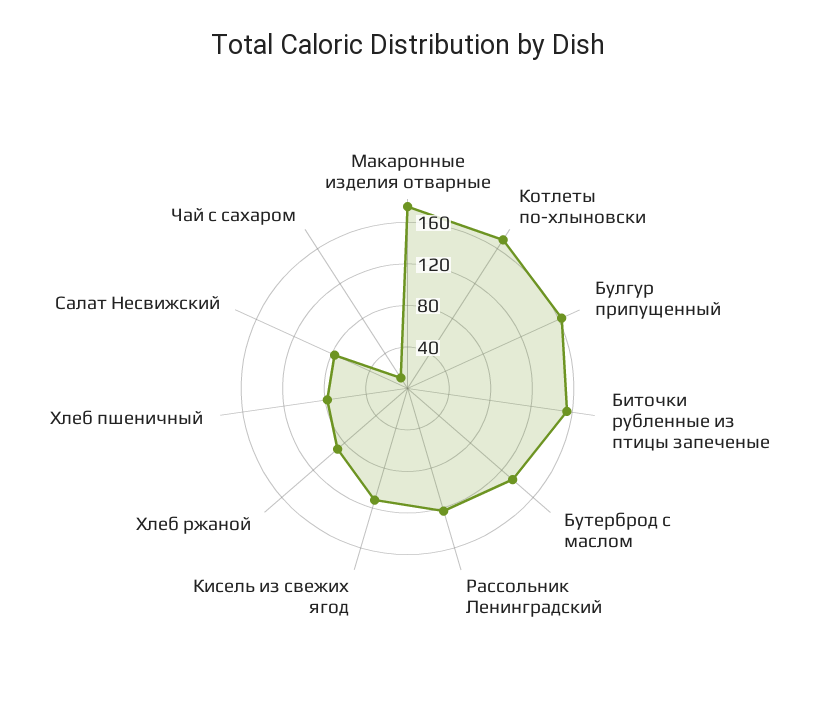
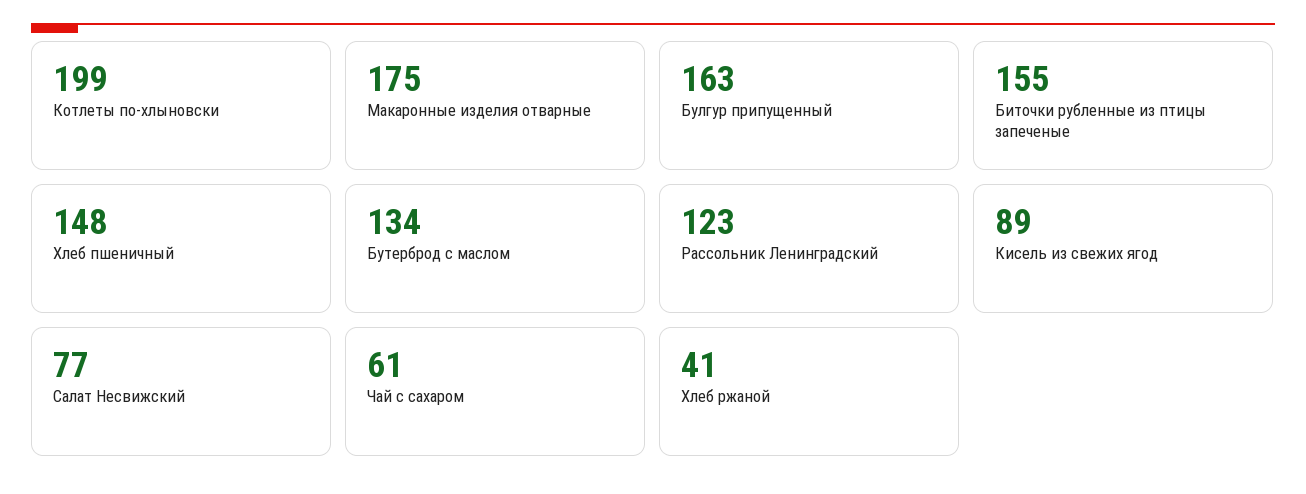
Котлеты по-хлыновски: 170 -> 199
Кисель из свежих ягод: 110 -> 89
Хлеб ржаной: 90 -> 41
Хлеб пшеничный: 80 -> 148
Чай с сахаром: 10 -> 61

